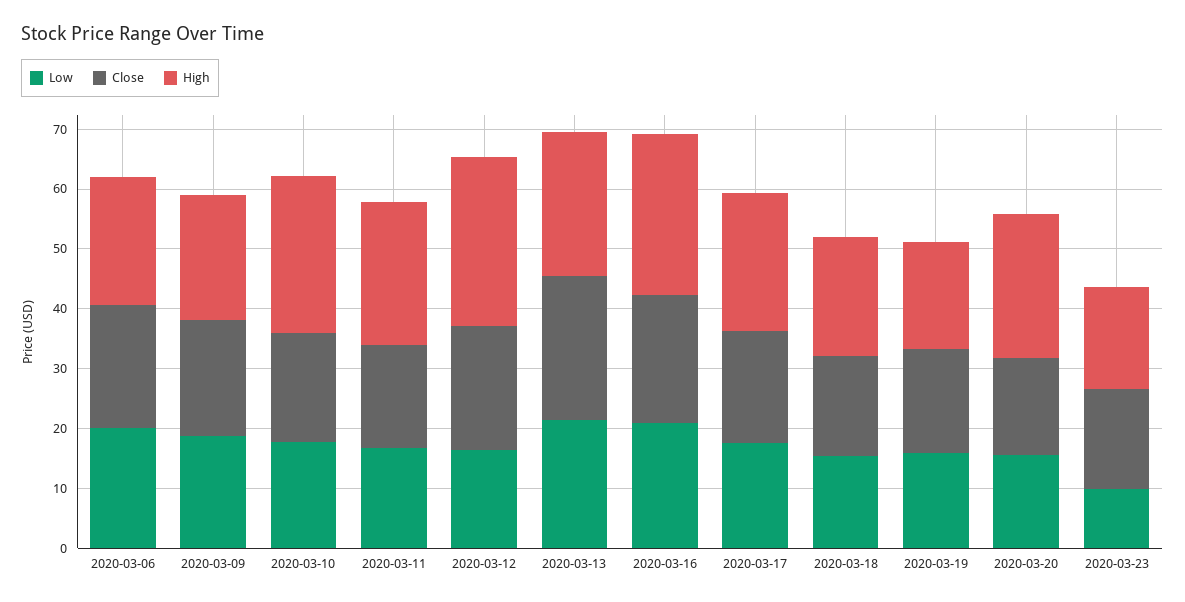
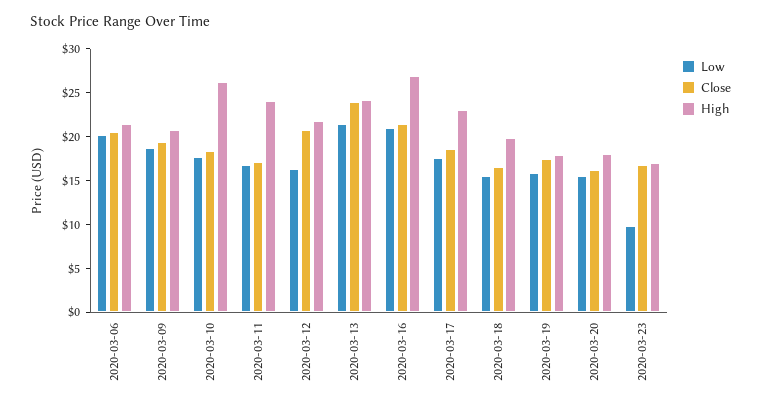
High, 2020-03-12: 28 -> 22
High, 2020-03-20: 24 -> 18

